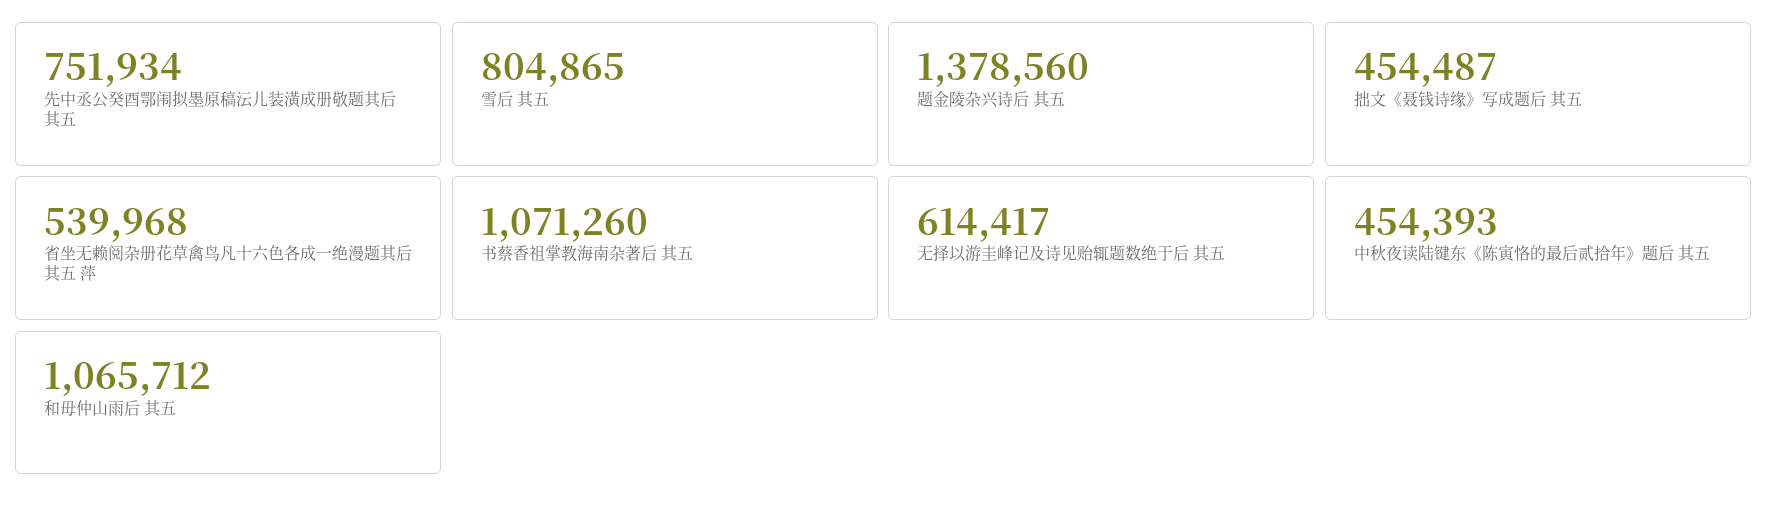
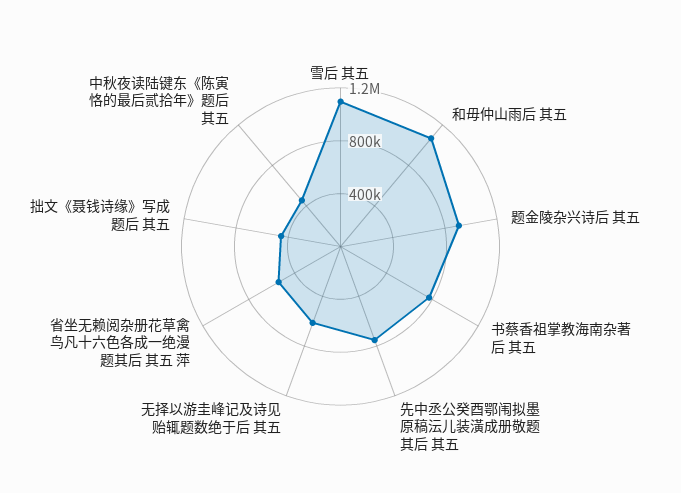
雪后 其五: 804865 -> 1100000
题金陵杂兴诗后 其五: 1378560 -> 900000
书蔡香祖掌教海南杂著后 其五: 1071260 -> 800000

